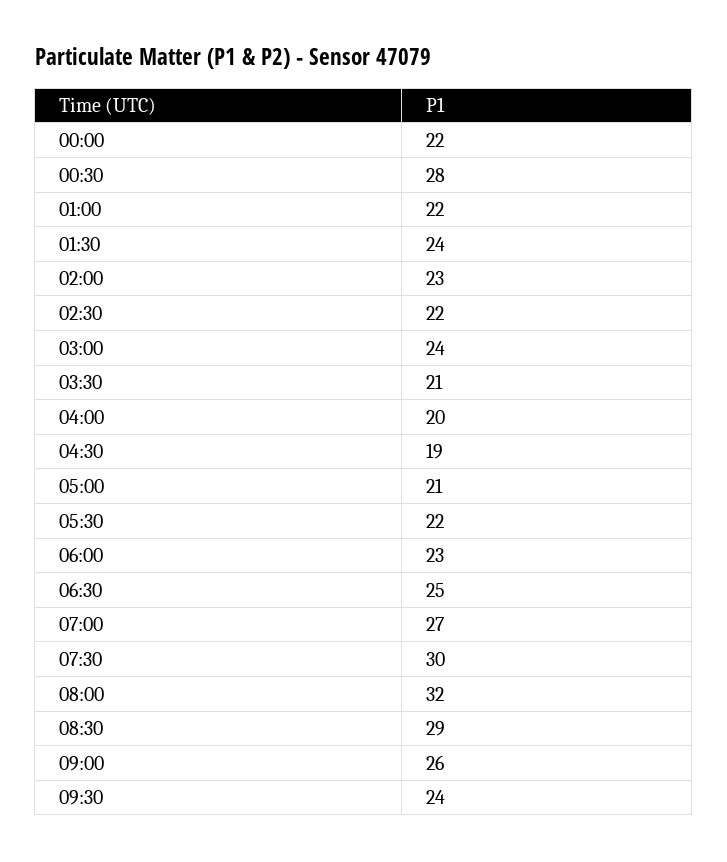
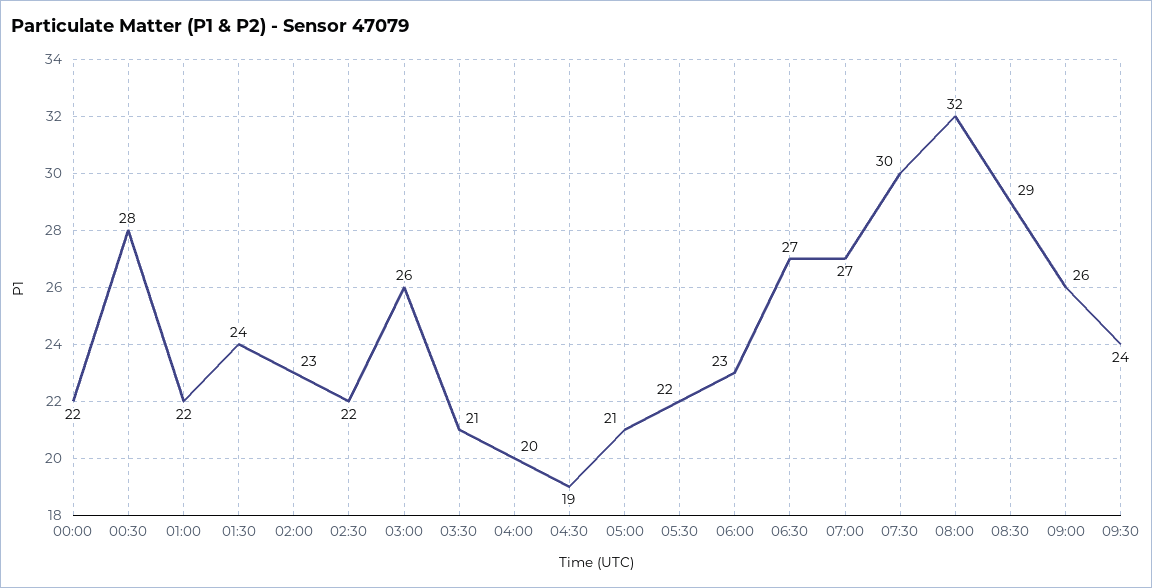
03:00: 24 -> 26
06:30: 25 -> 27

